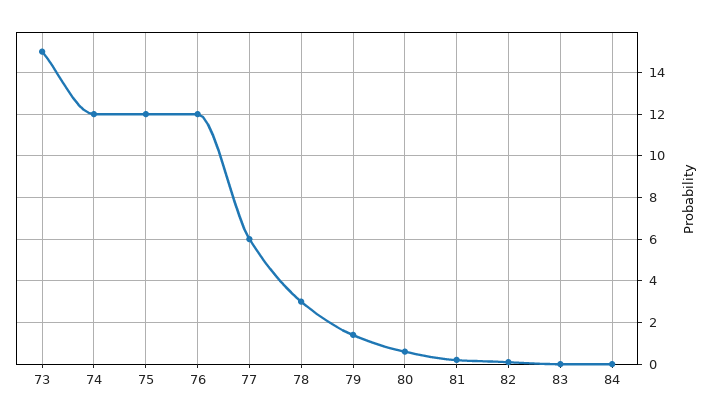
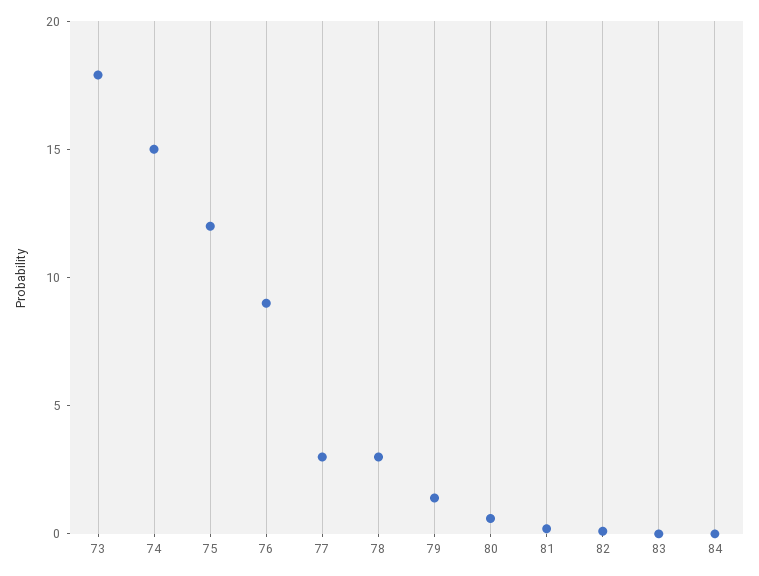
73: 15 -> 18
74: 12 -> 15
76: 12 -> 9
77: 6 -> 3

